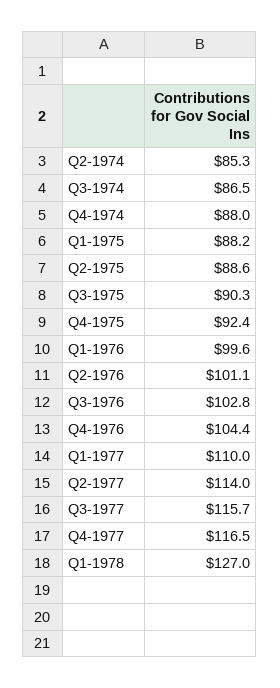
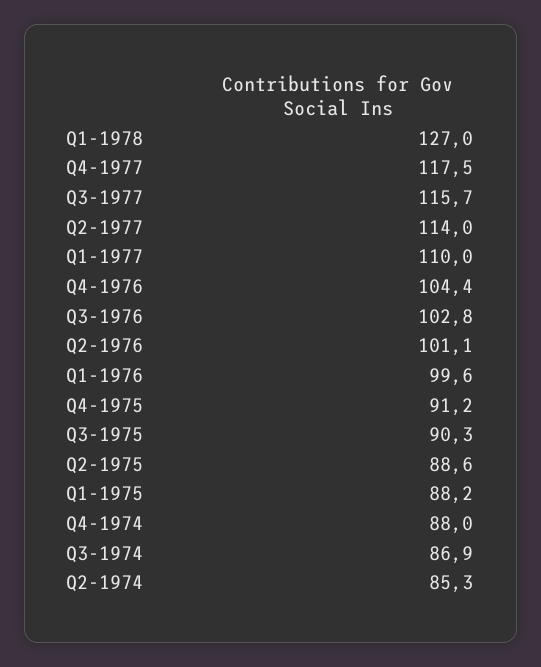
Q3-1974: 86.5 -> 86.9
Q4-1975: 92.4 -> 91.2
Q4-1977: 116.5 -> 117.5

